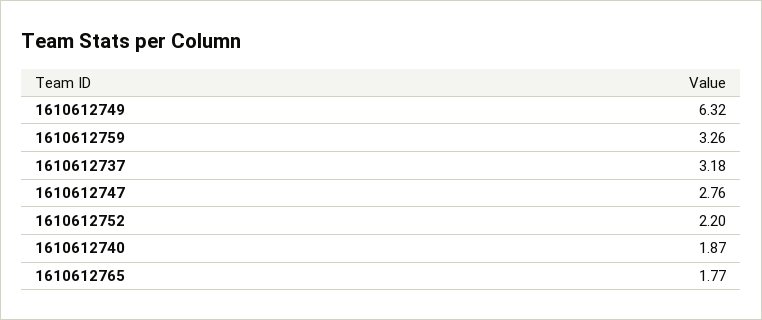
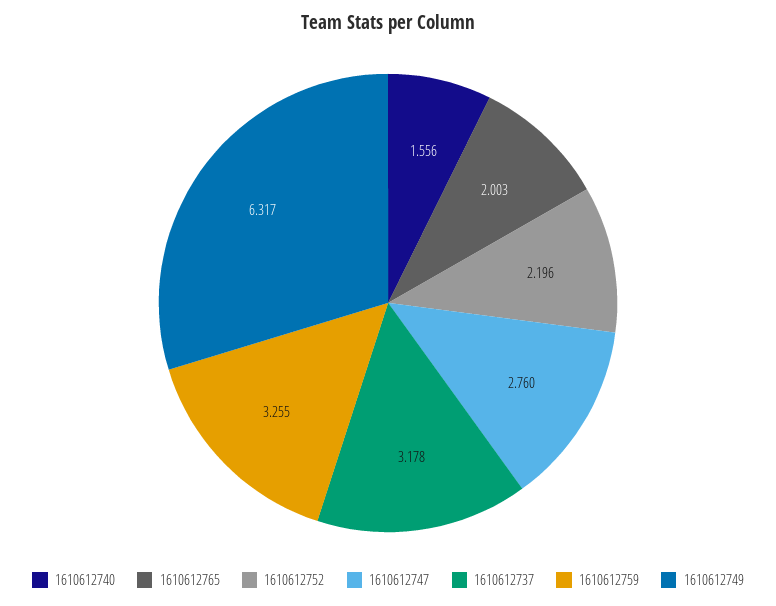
1610612740: 1.87 -> 1.556
1610612765: 1.77 -> 2.003

